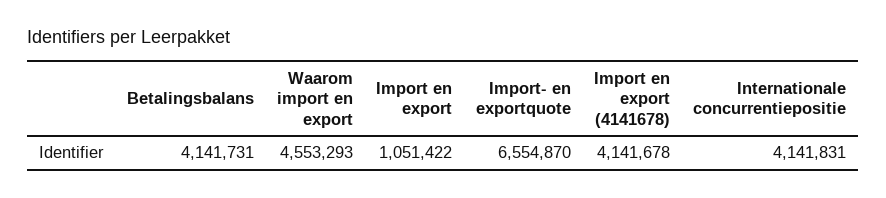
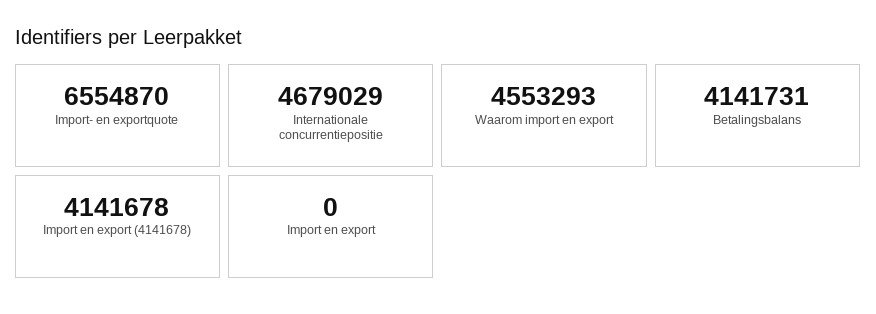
Import en export: 1051422 -> 0
Internationale concurrentiepositie: 4141831 -> 4679029

